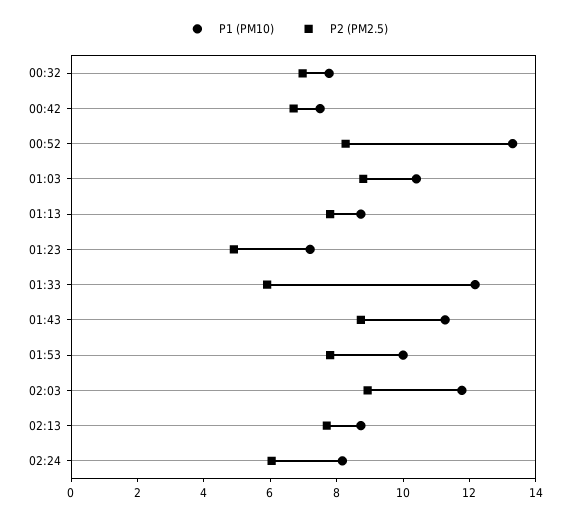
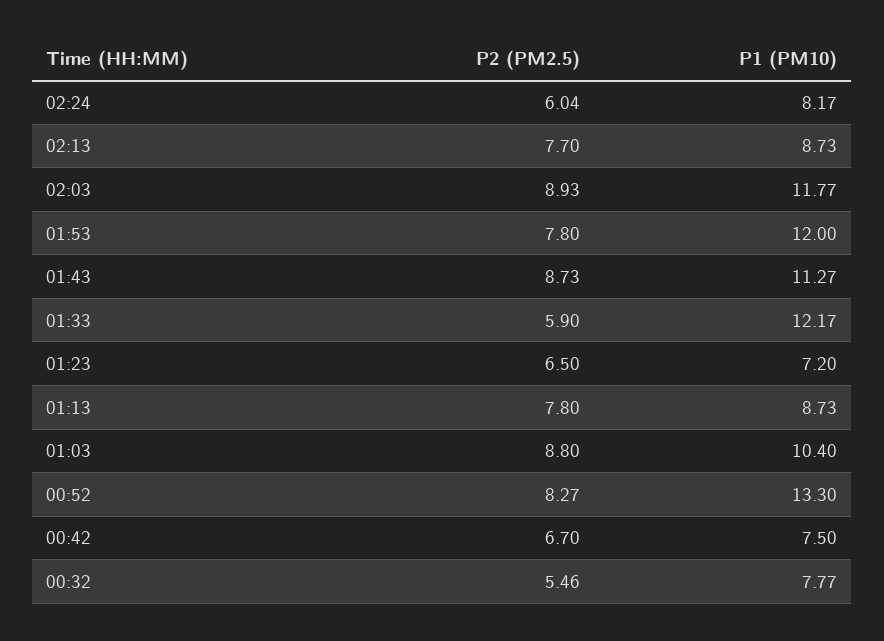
P2 (PM2.5), 00:32: 7 -> 5.46
P2 (PM2.5), 01:23: 5 -> 6.5
P1 (PM10), 01:53: 10 -> 12

